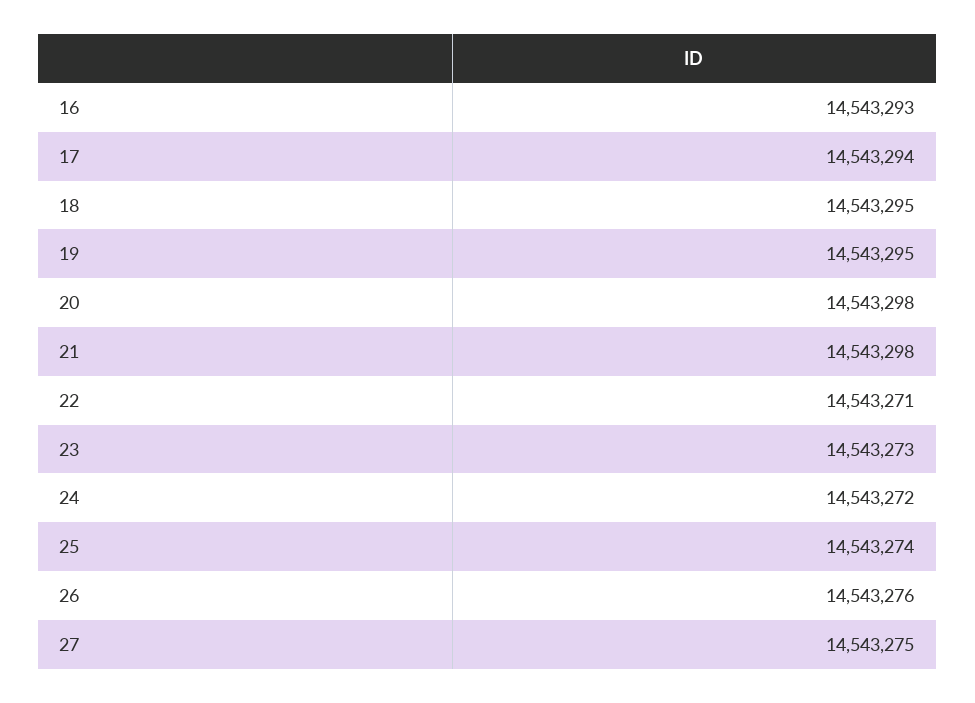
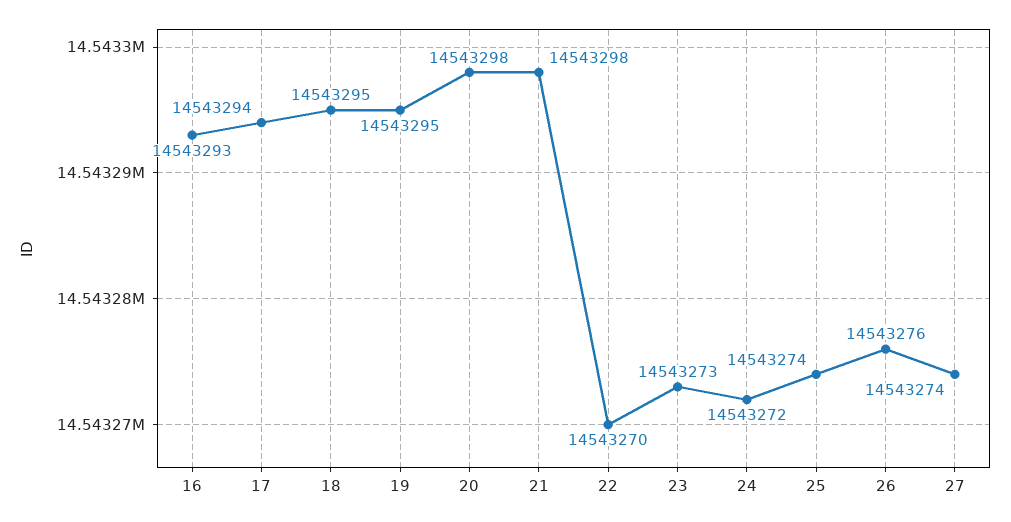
22: 14543271 -> 14543270
27: 14543275 -> 14543274

